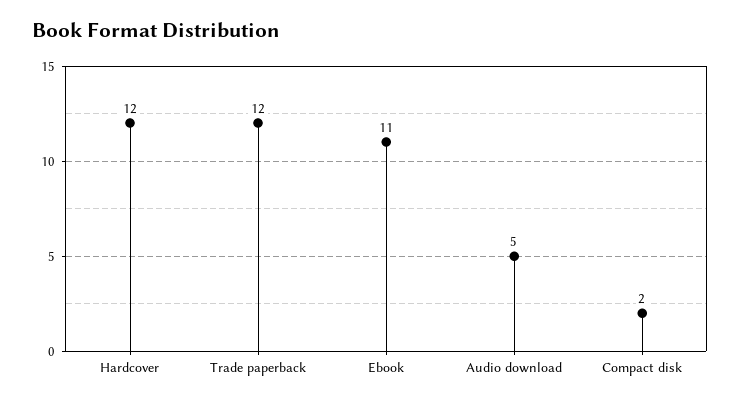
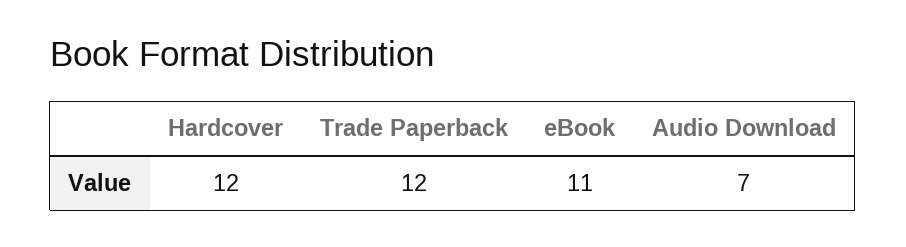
Audio download: 5 -> 7
Compact disk: 2 -> none

